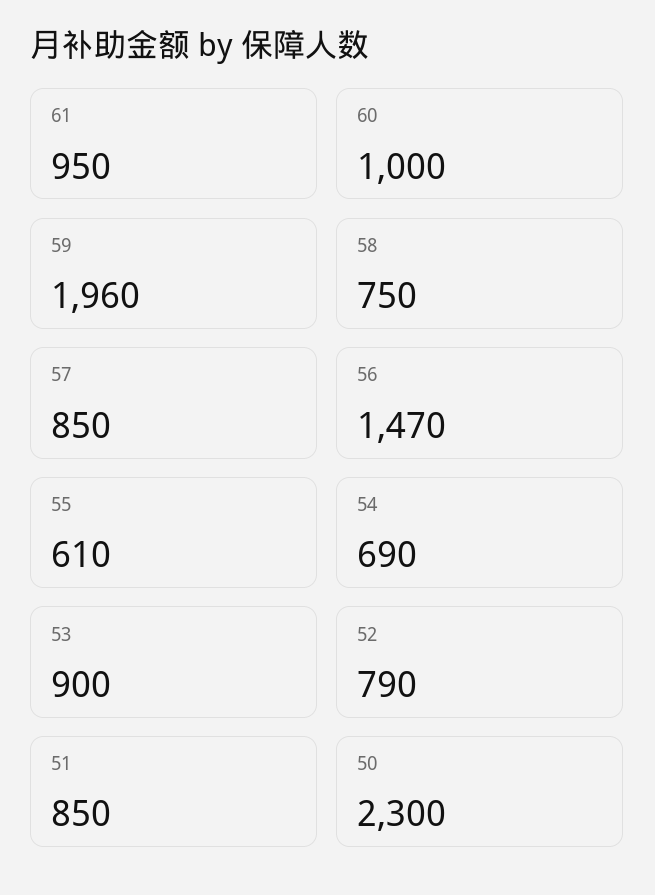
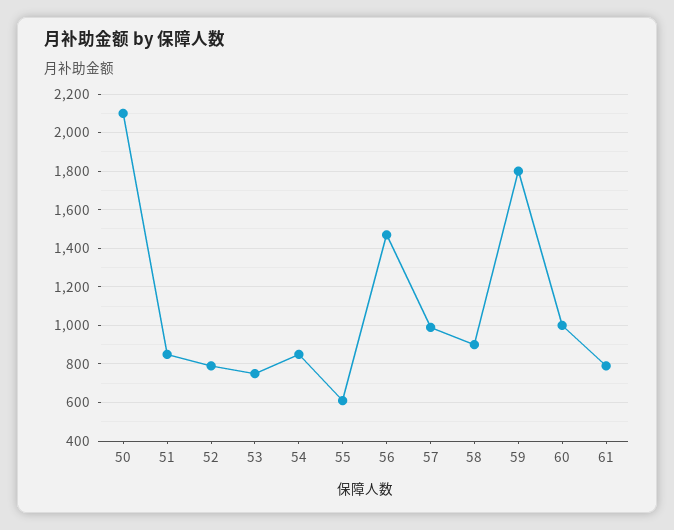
61: 950 -> 800
59: 1960 -> 1800
58: 750 -> 900
57: 850 -> 1000
54: 690 -> 850
53: 900 -> 750
50: 2300 -> 2100

